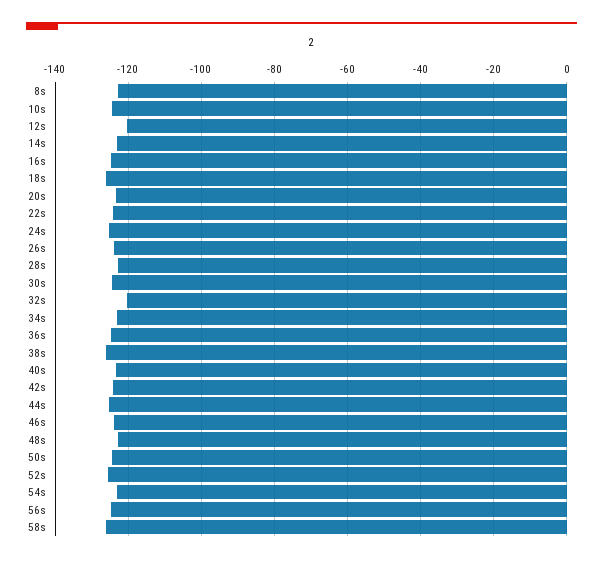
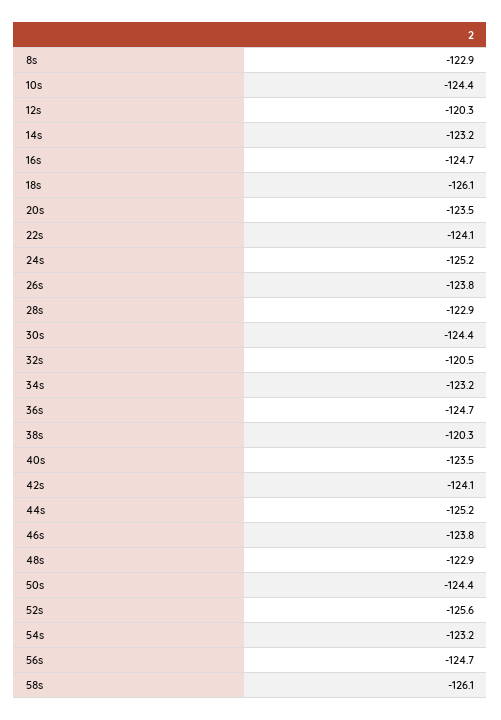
38s: -126 -> -120.3

